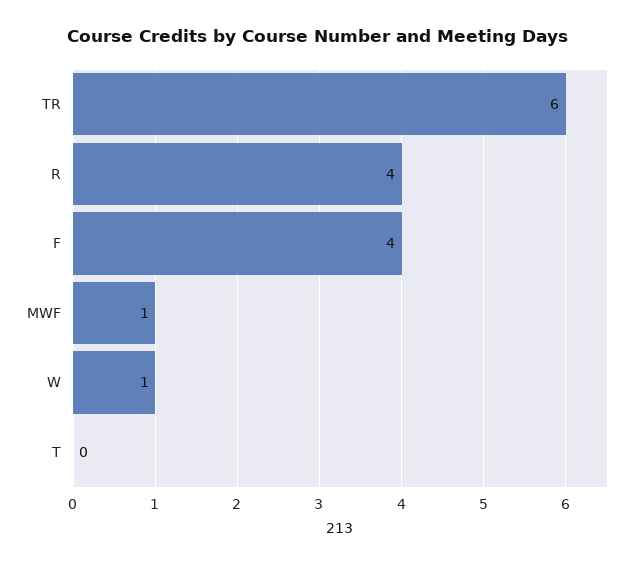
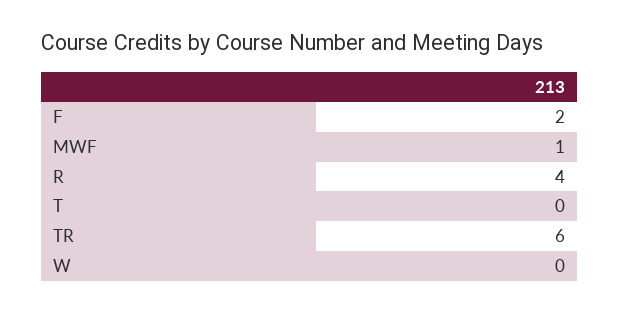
F: 4 -> 2
W: 1 -> 0

